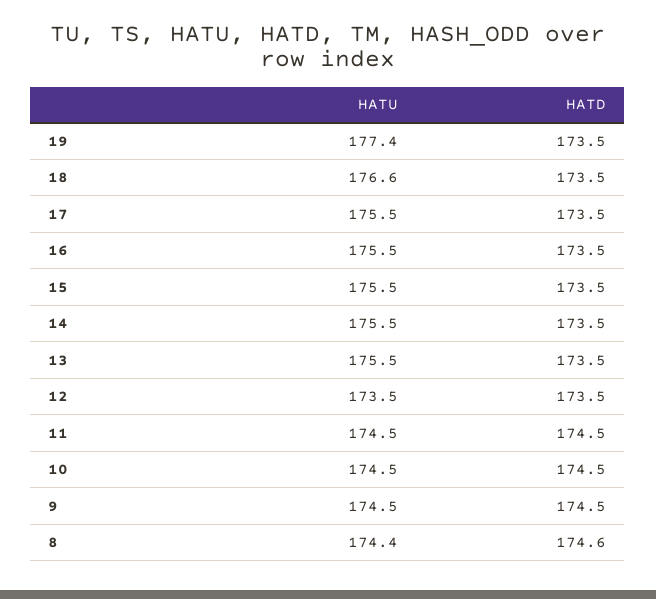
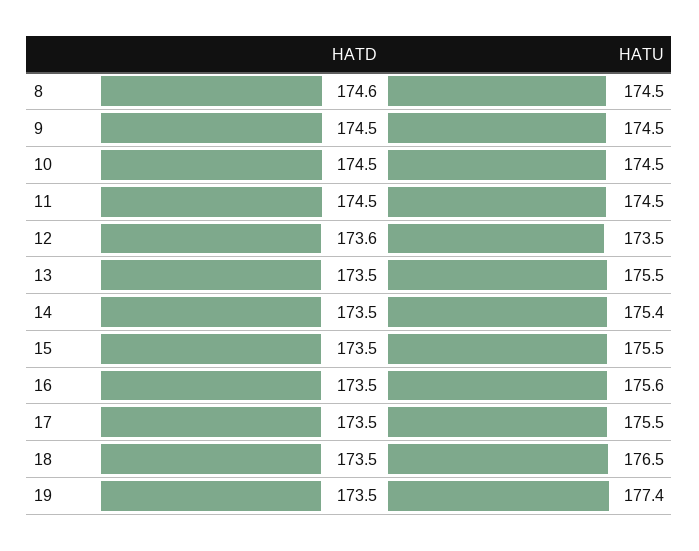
HATU, 18: 176.6 -> 176.5
HATU, 16: 175.5 -> 175.6
HATU, 14: 175.5 -> 175.4
HATD, 12: 173.5 -> 173.6
HATU, 8: 174.4 -> 174.5

